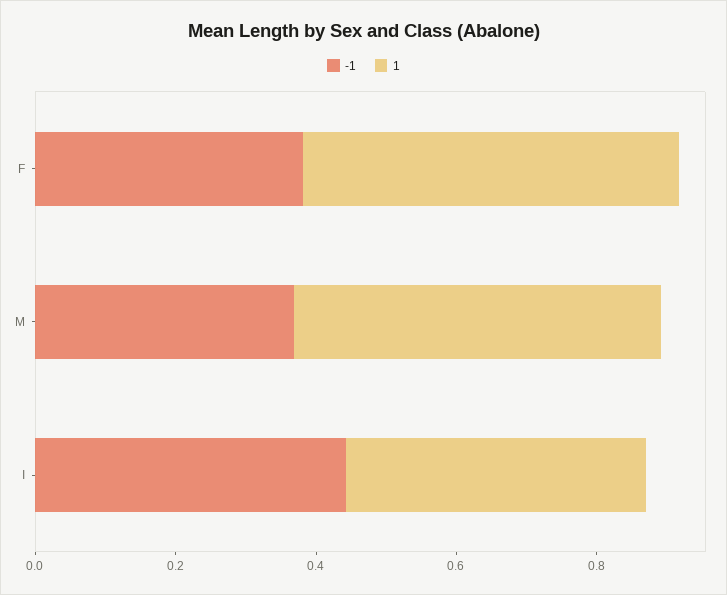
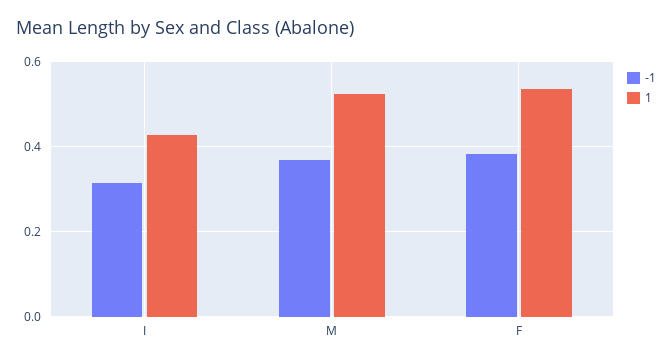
-1, I: 0.45 -> 0.32

